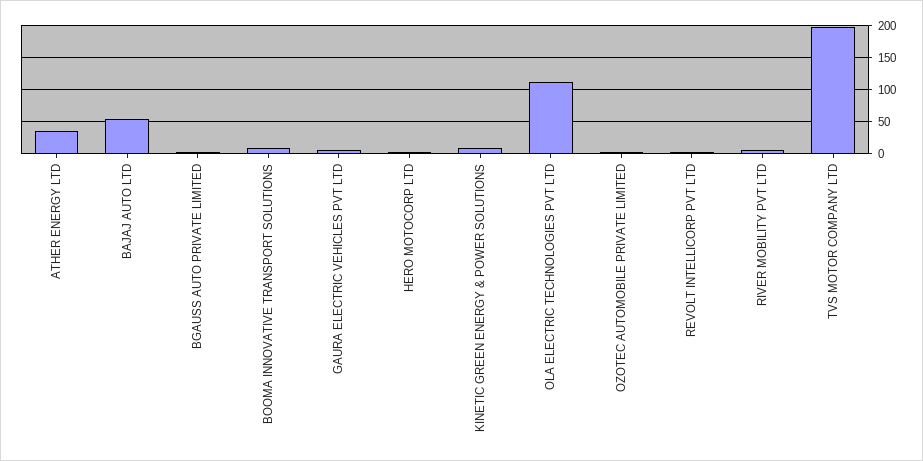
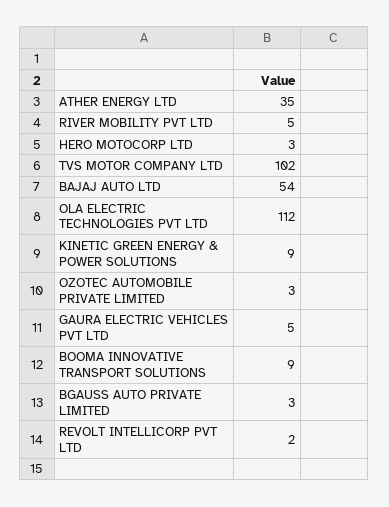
TVS MOTOR COMPANY LTD: 200 -> 102

